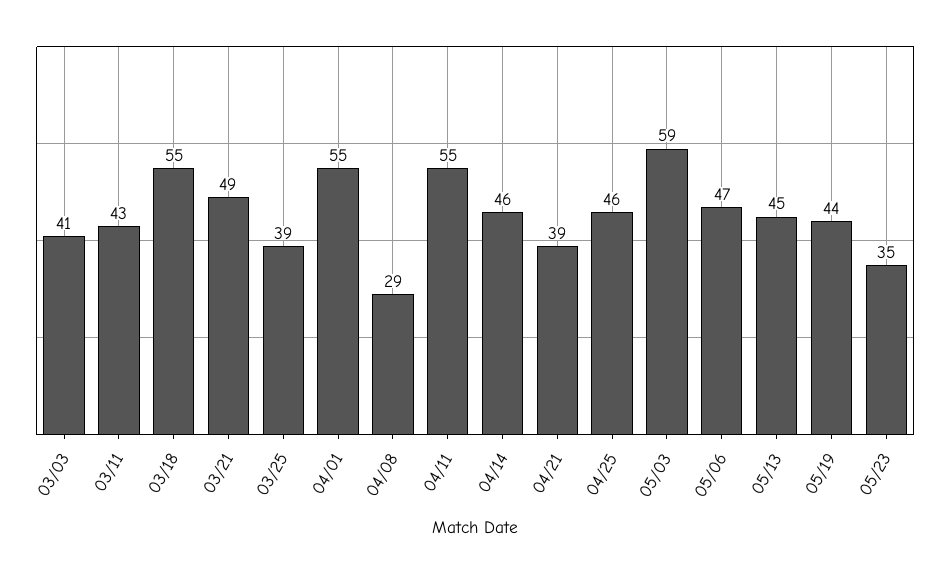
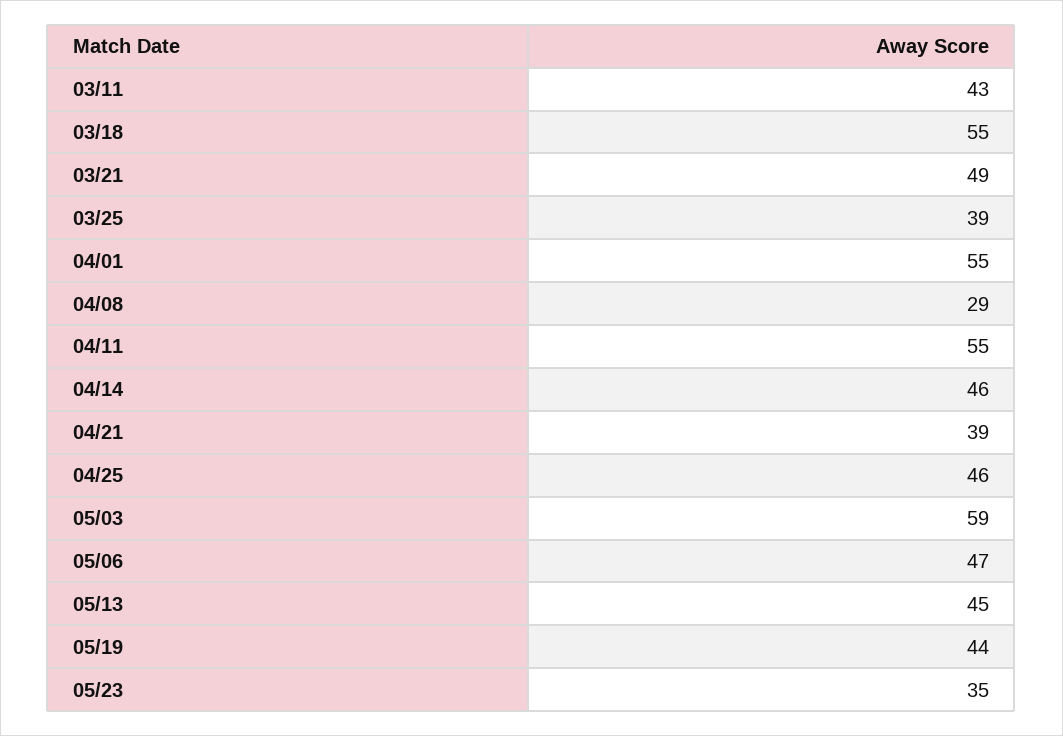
03/03: 41 -> none

